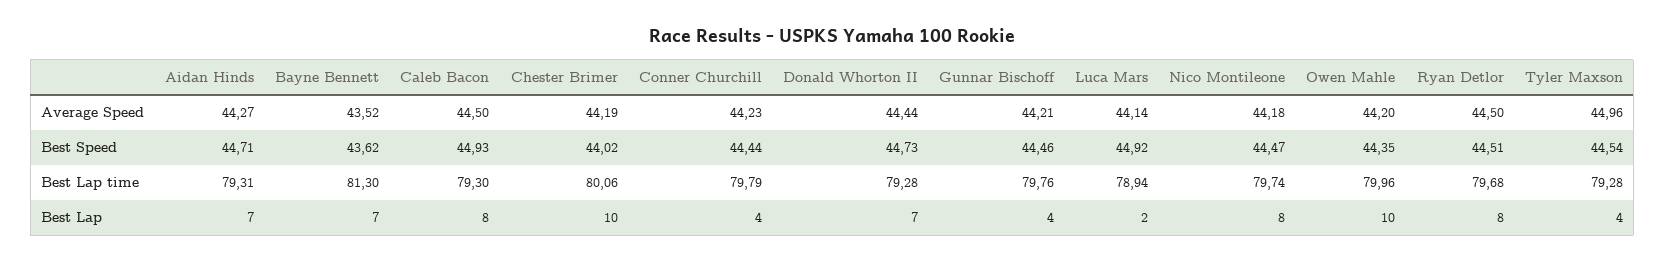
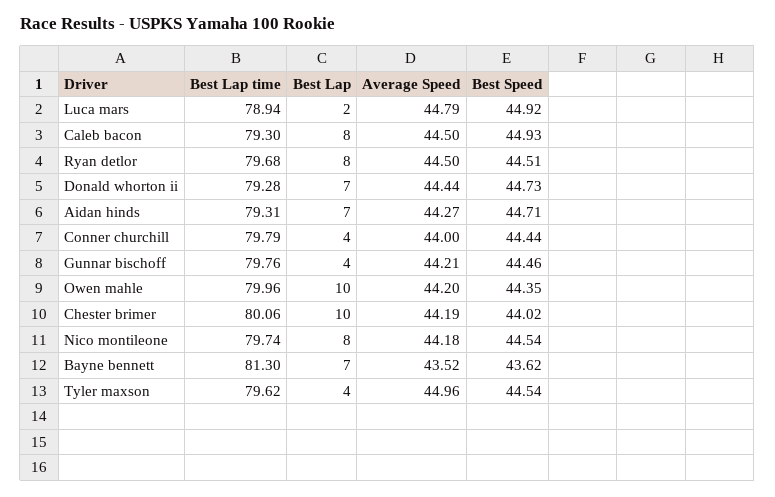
Conner Churchill, Average Speed: 44.23 -> 44
Luca Mars, Average Speed: 44.14 -> 44.79
Nico Montileone, Best Speed: 44.47 -> 44.54
Tyler Maxson, Best Lap time: 79.28 -> 79.62

